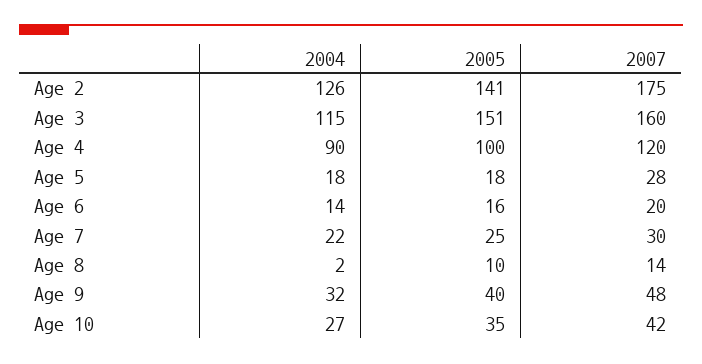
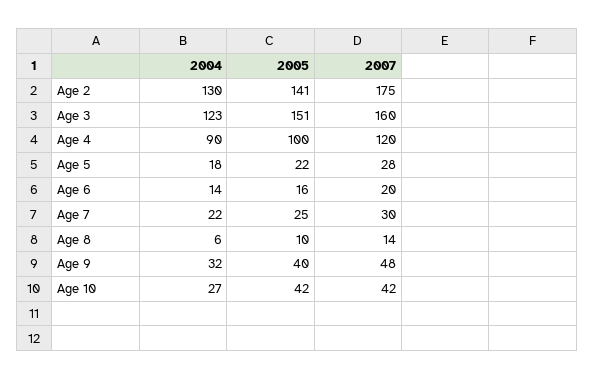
2004, Age 2: 126 -> 130
2004, Age 3: 115 -> 123
2005, Age 5: 18 -> 22
2004, Age 8: 2 -> 6
2005, Age 10: 35 -> 42

